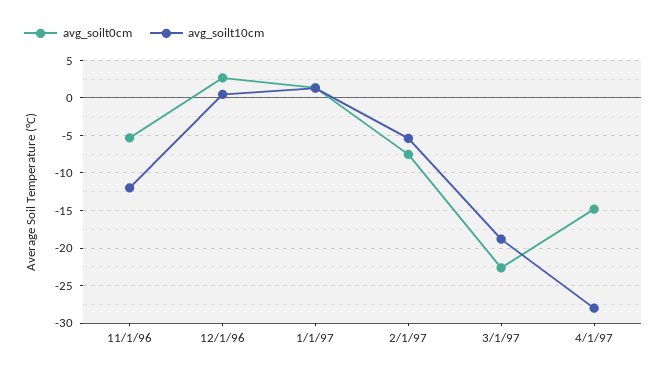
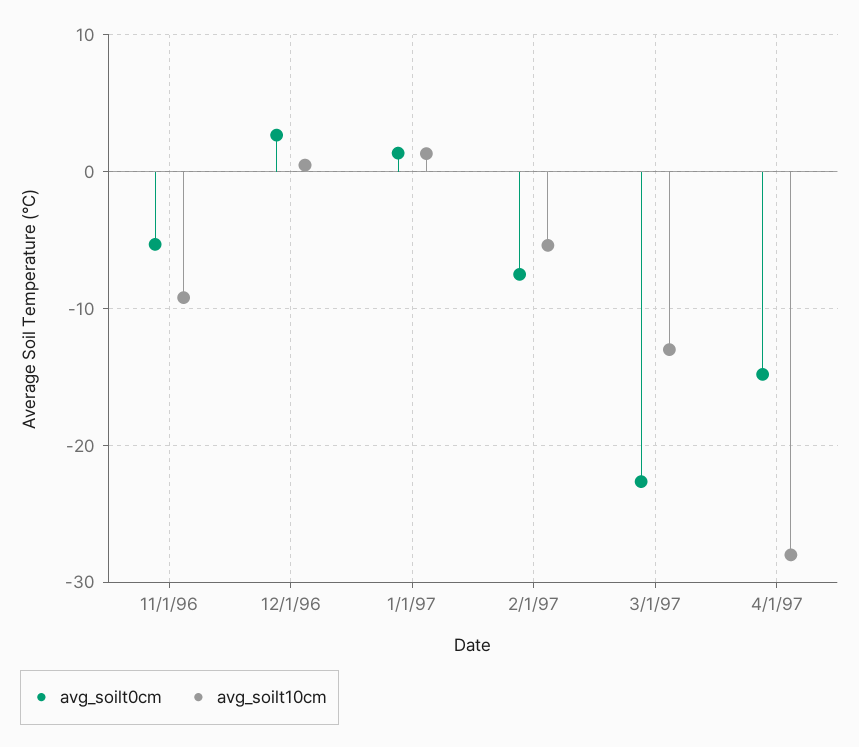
avg_soilt10cm, 11/1/96: -12 -> -9
avg_soilt10cm, 3/1/97: -19 -> -13

